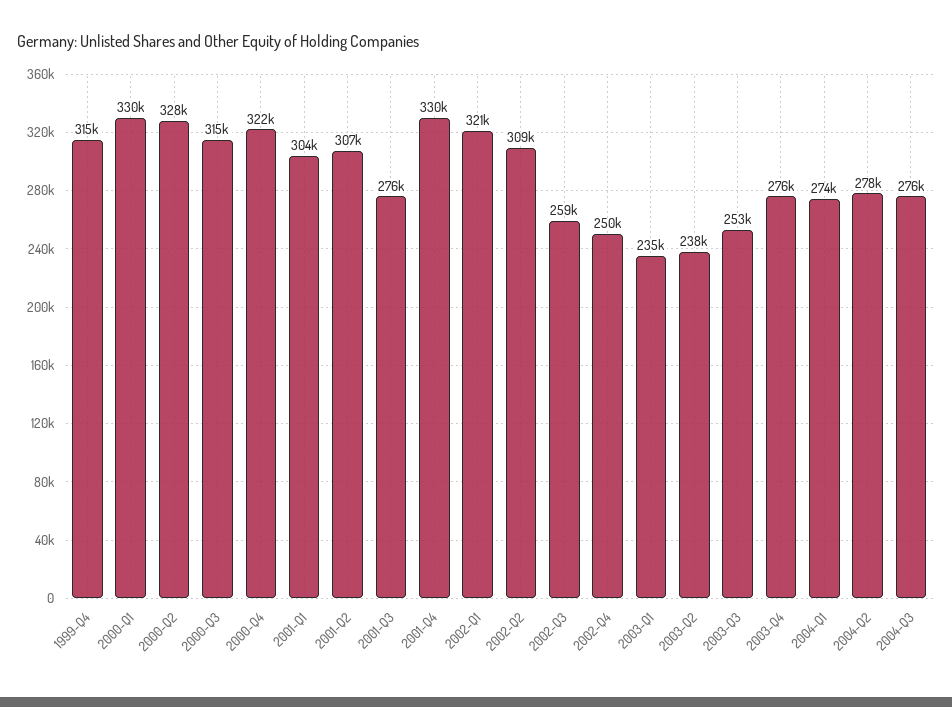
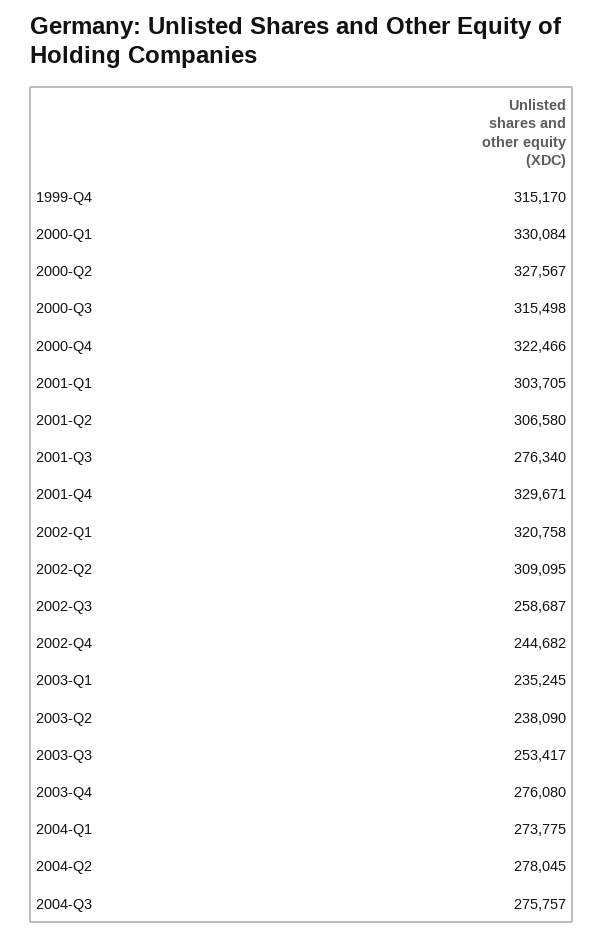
2002-Q4: 250000 -> 244682

